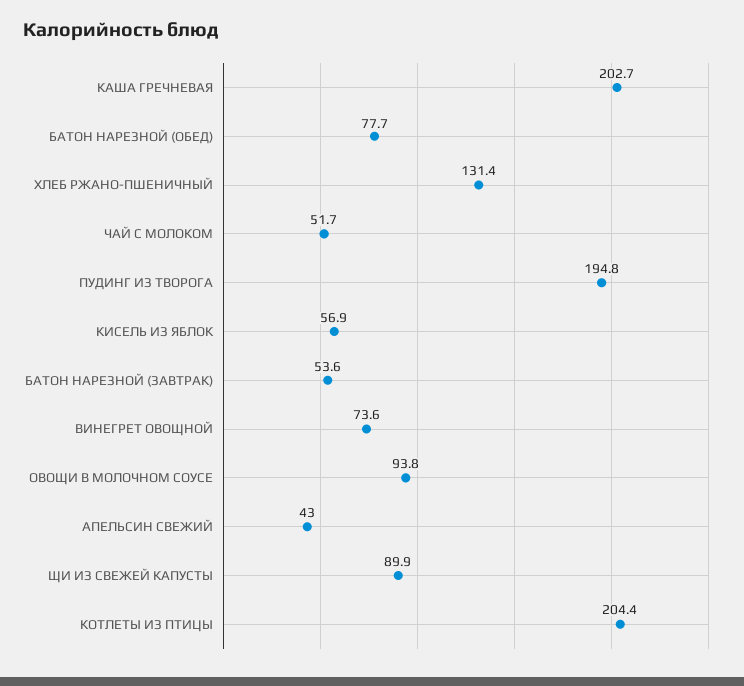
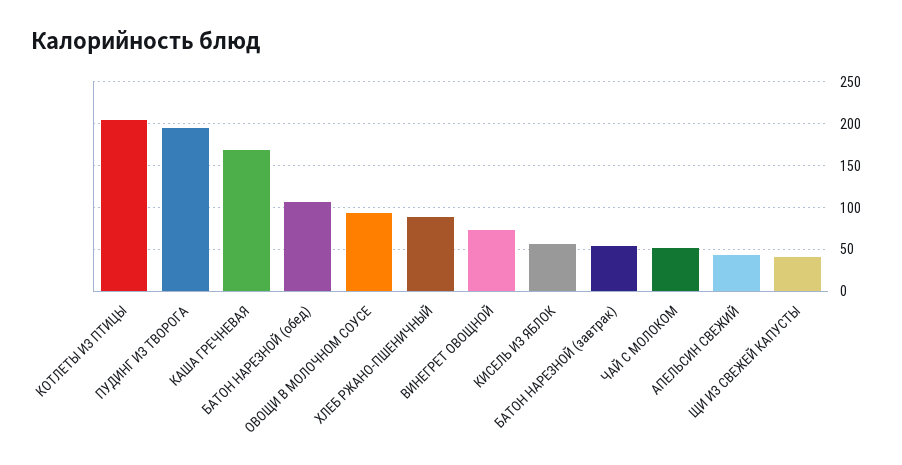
КАША ГРЕЧНЕВАЯ: 202.7 -> 170
БАТОН НАРЕЗНОЙ (ОБЕД): 77.7 -> 110
ХЛЕБ РЖАНО-ПШЕНИЧНЫЙ: 131.4 -> 90
ЩИ ИЗ СВЕЖЕЙ КАПУСТЫ: 89.9 -> 40

